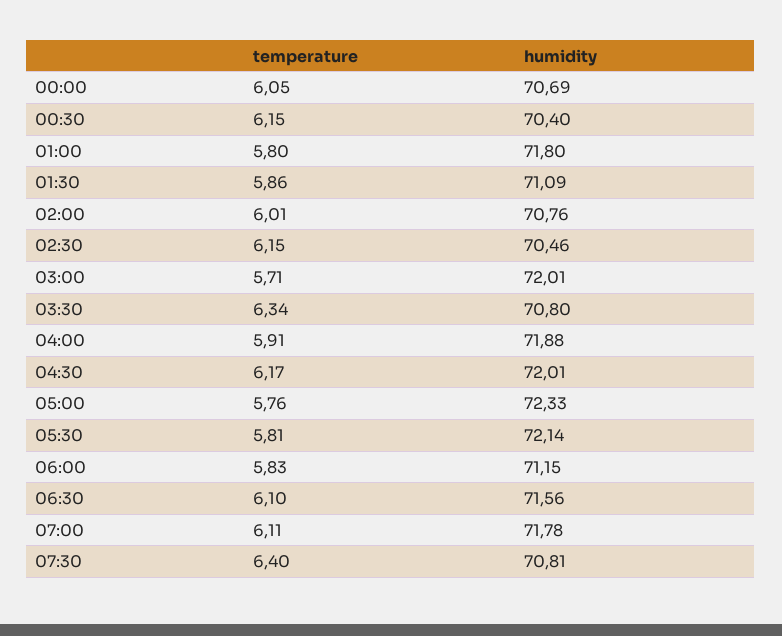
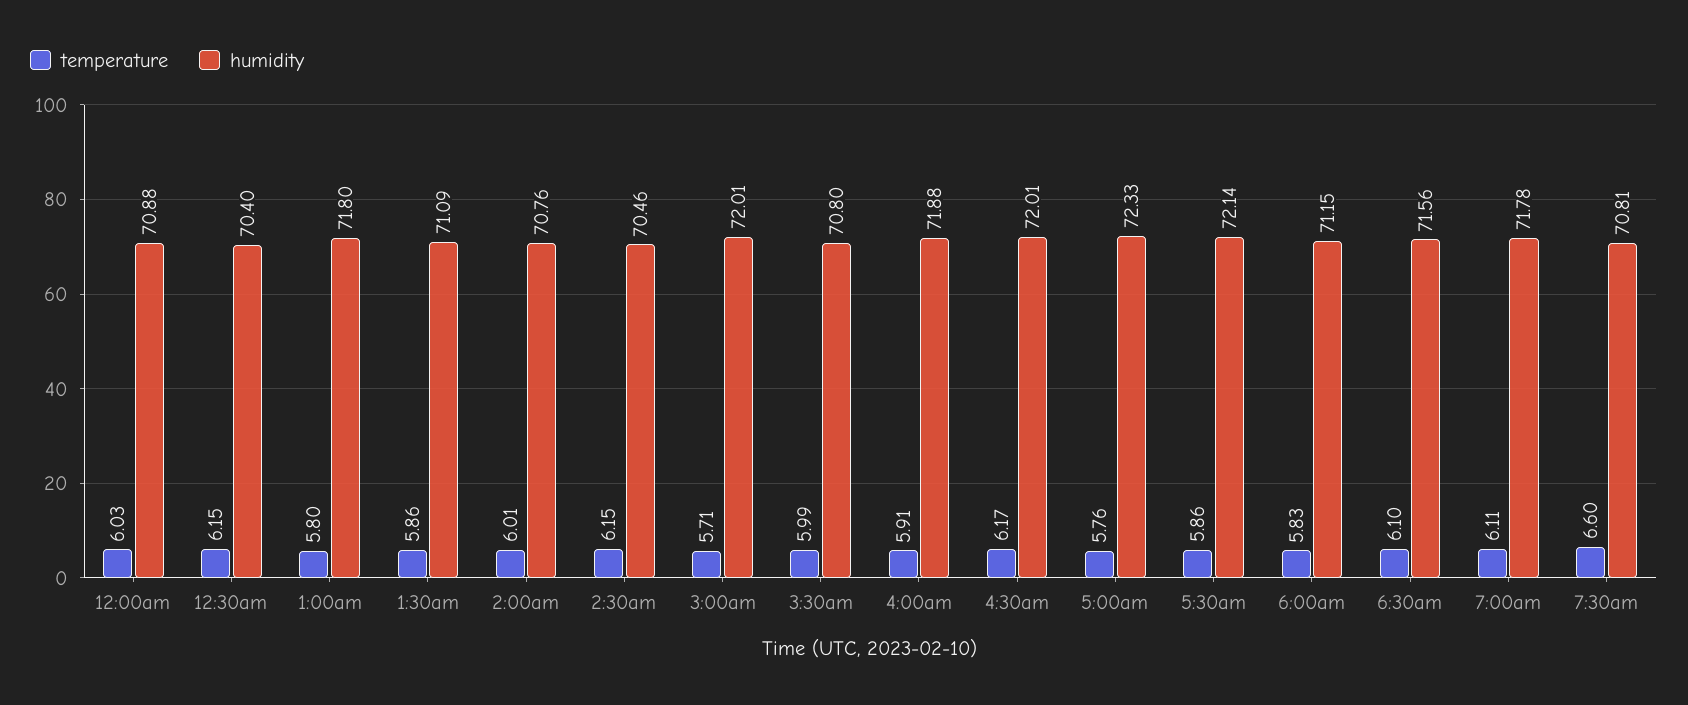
temperature, 00:00: 6.05 -> 6.03
humidity, 00:00: 70.69 -> 70.88
temperature, 03:30: 6.34 -> 5.99
temperature, 05:30: 5.81 -> 5.86
temperature, 07:30: 6.4 -> 6.6

